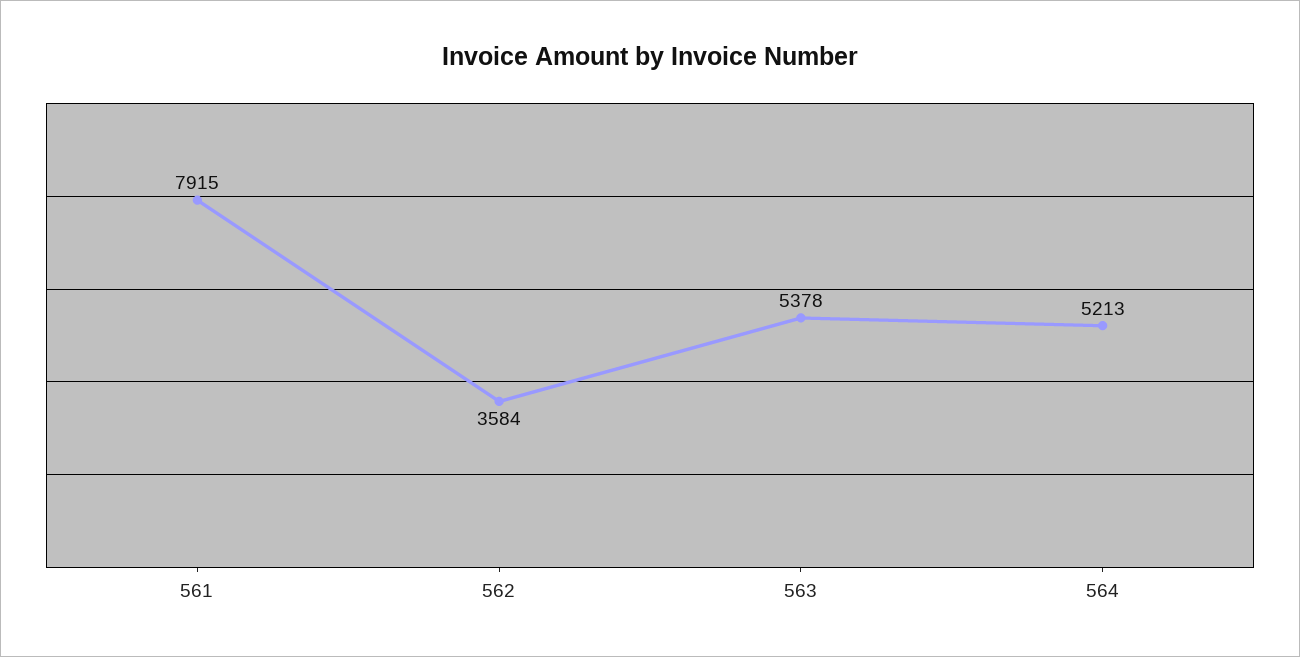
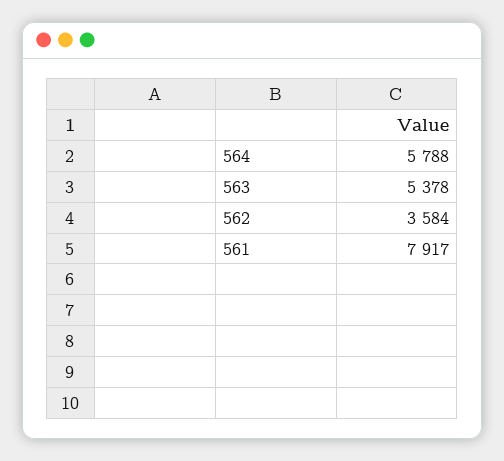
561: 7915 -> 7917
564: 5213 -> 5788

